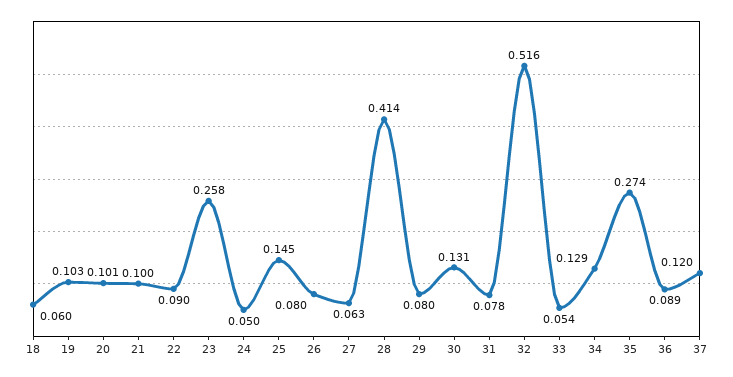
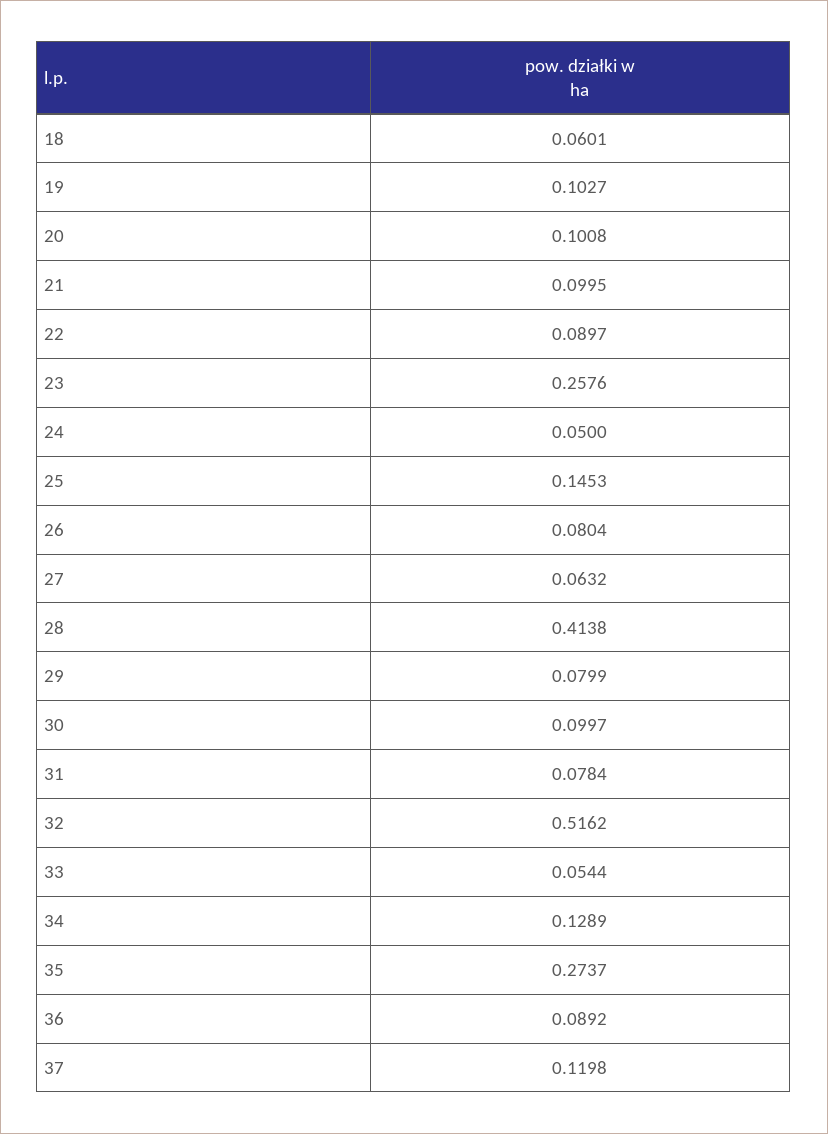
30: 0.131 -> 0.0997

